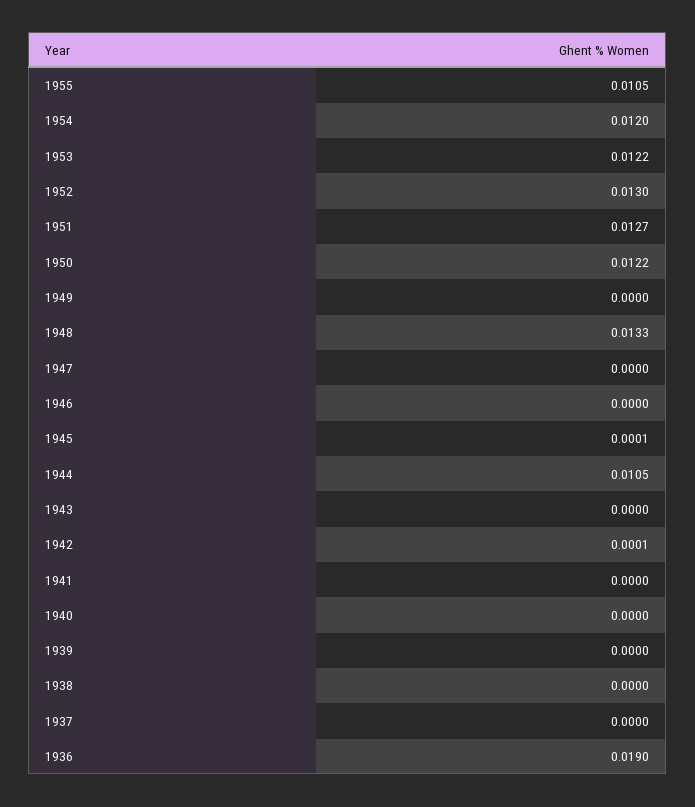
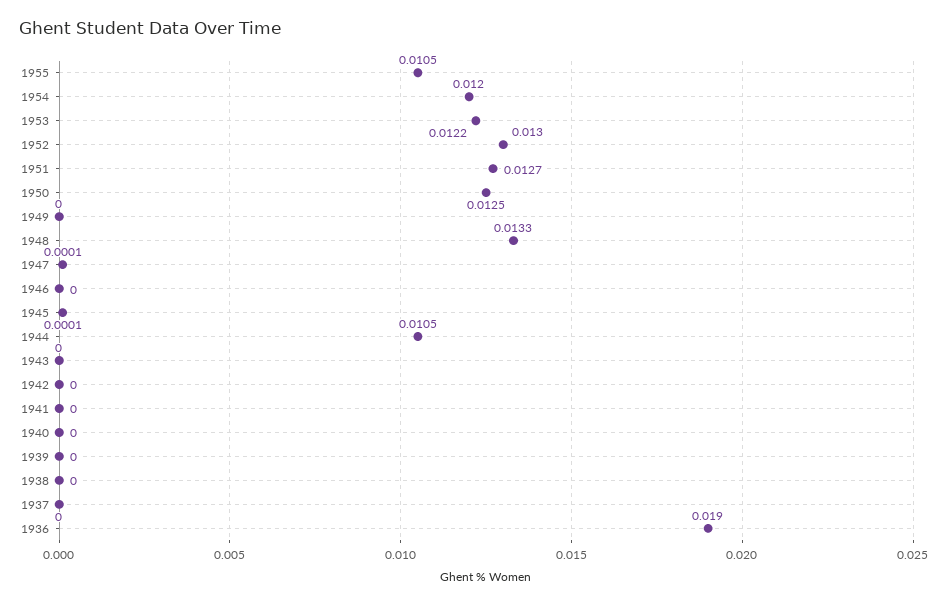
1950: 0.0122 -> 0.0125
1947: 0 -> 0.0001
1942: 0.0001 -> 0

